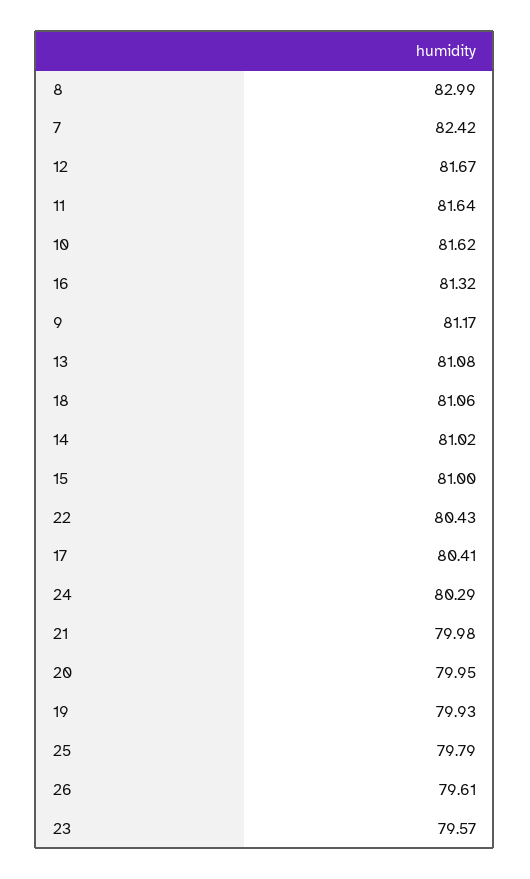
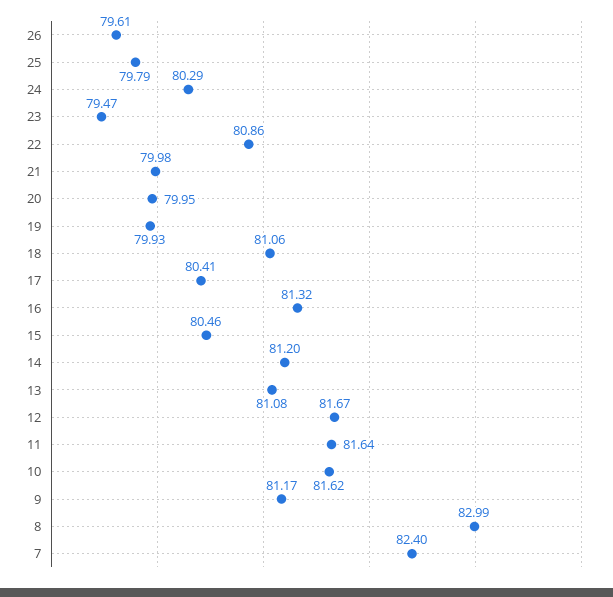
7: 82.42 -> 82.4
14: 81.02 -> 81.2
15: 81 -> 80.46
22: 80.43 -> 80.86
23: 79.57 -> 79.47

